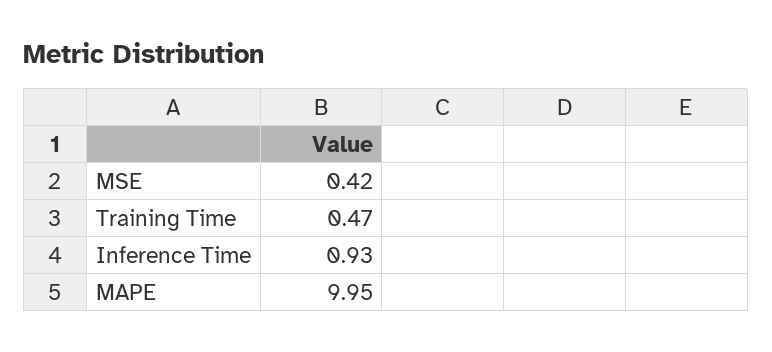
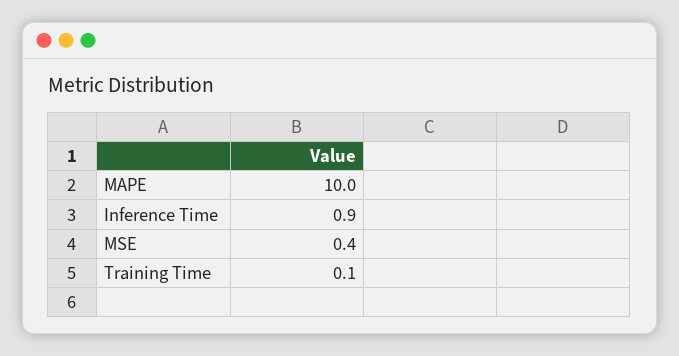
Training Time: 0.47 -> 0.1

